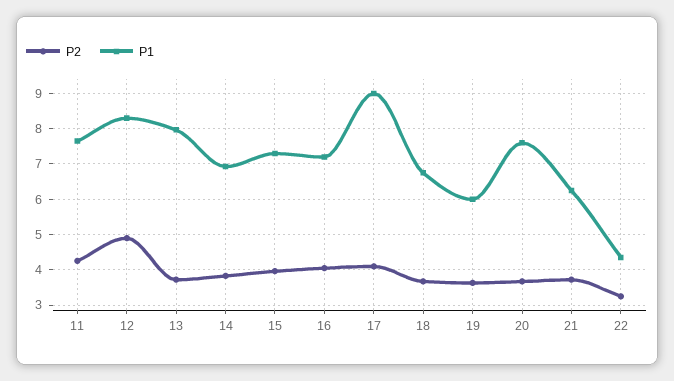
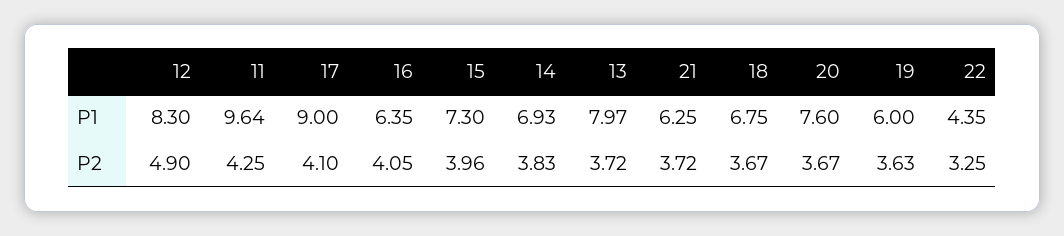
P1, 11: 7.6 -> 9.64
P1, 16: 7.2 -> 6.35

